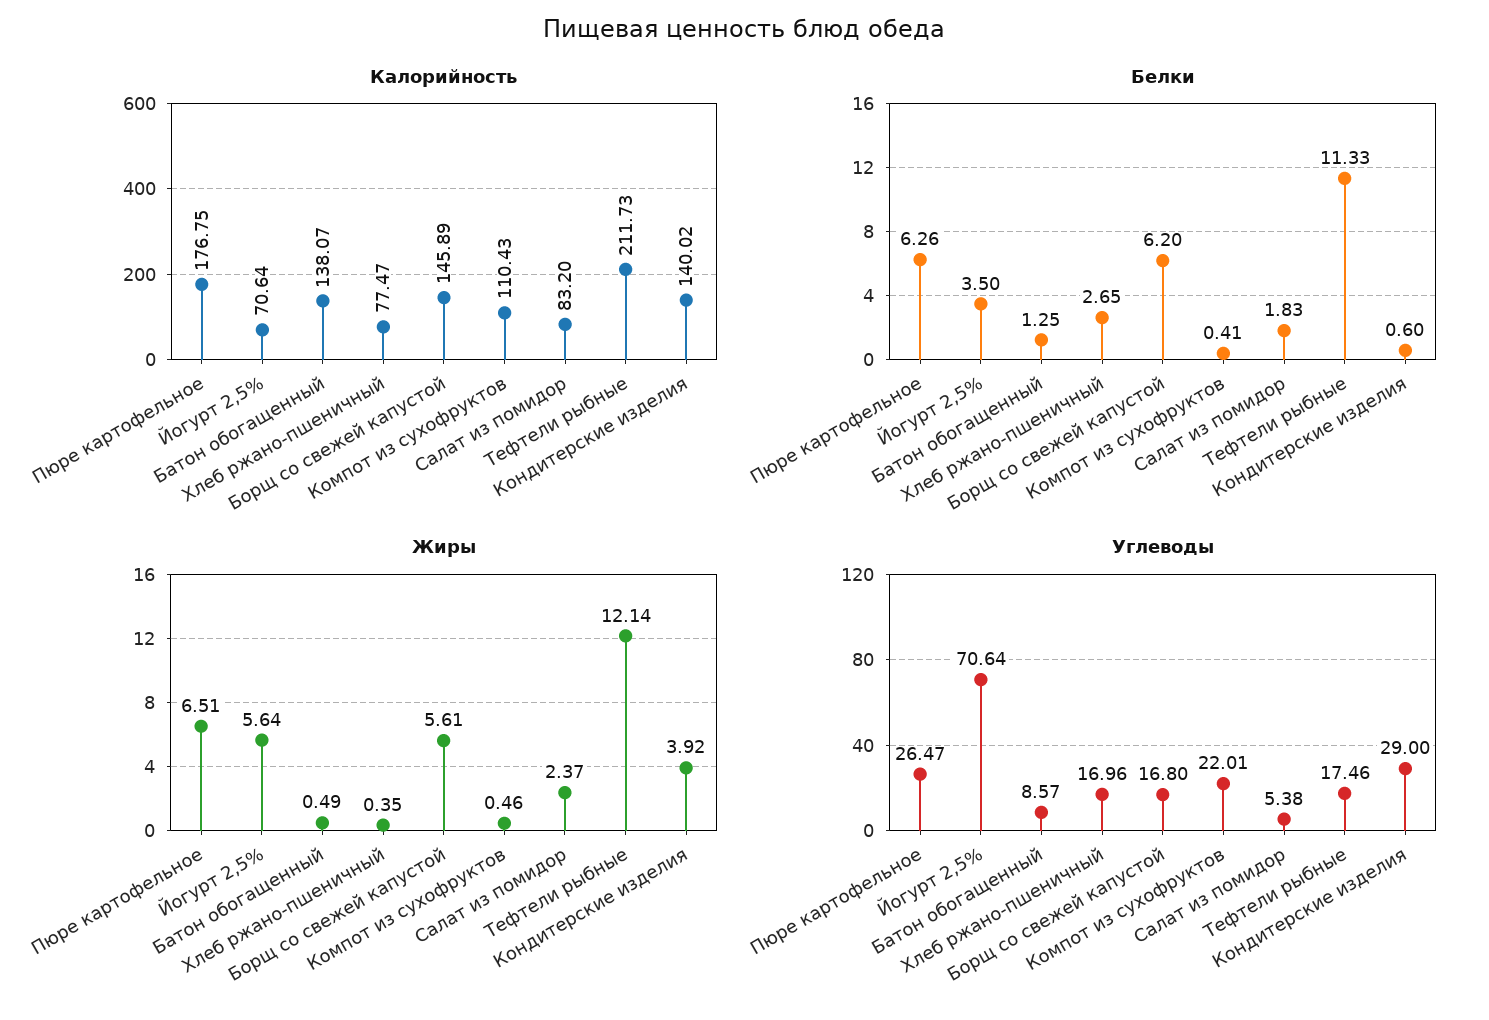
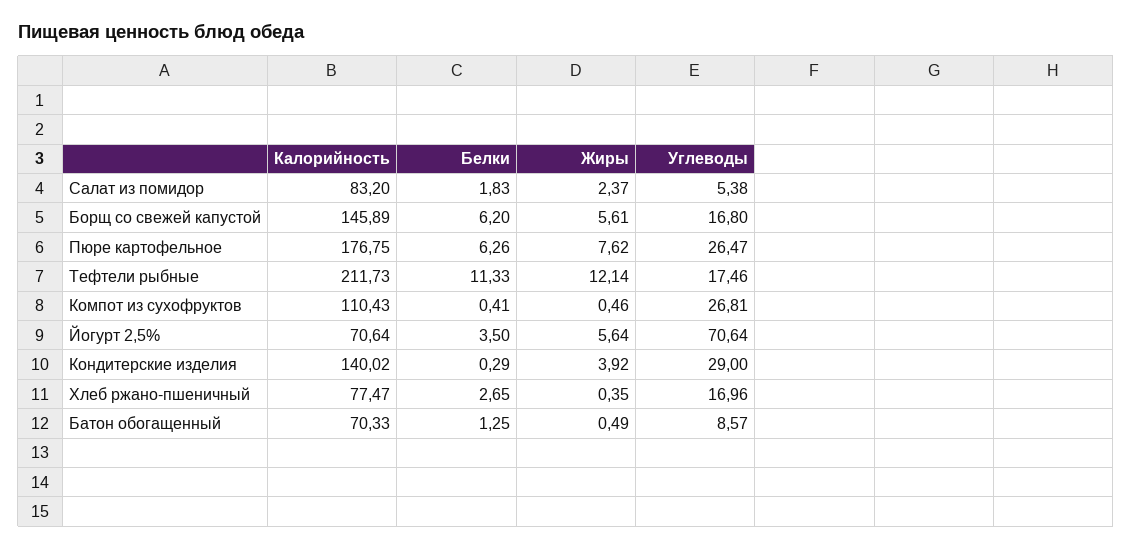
Калорийность, Батон обогащенный: 138.07 -> 70.33
Белки, Кондитерские изделия: 0.6 -> 0.29
Жиры, Пюре картофельное: 6.51 -> 7.62
Углеводы, Компот из сухофруктов: 22.01 -> 26.81

